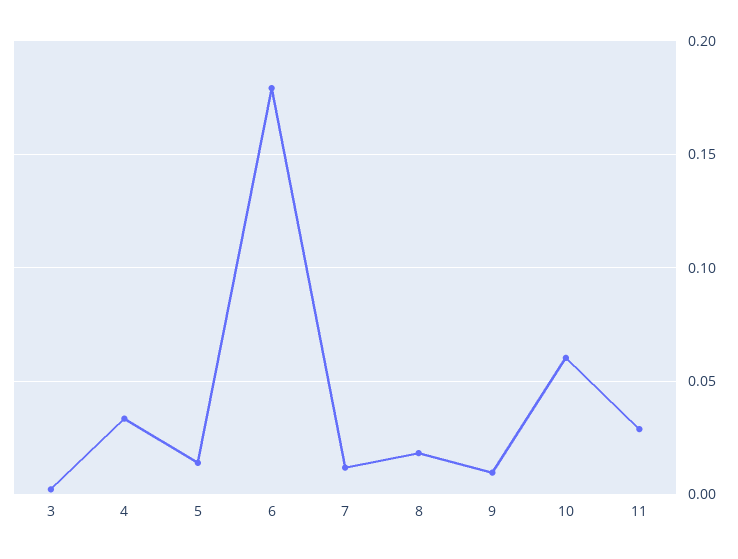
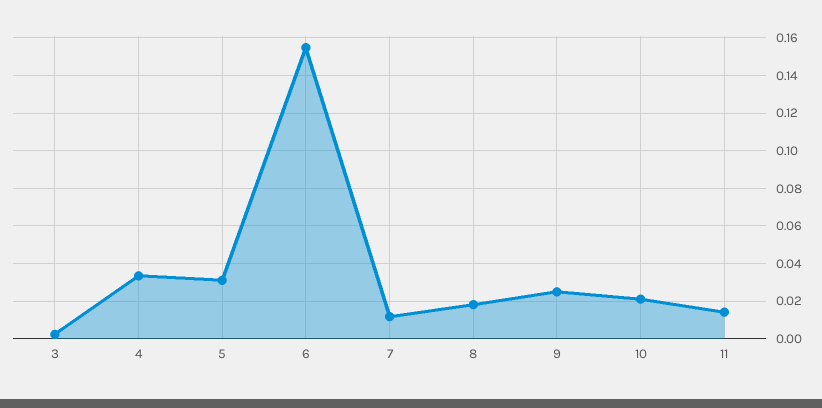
5: 0.015 -> 0.03
6: 0.18 -> 0.155
9: 0.01 -> 0.025
10: 0.06 -> 0.02
11: 0.03 -> 0.015

